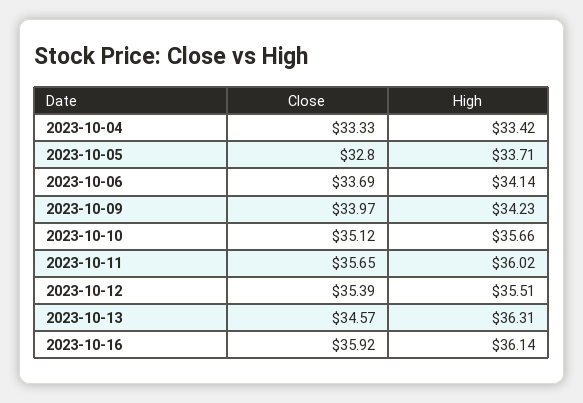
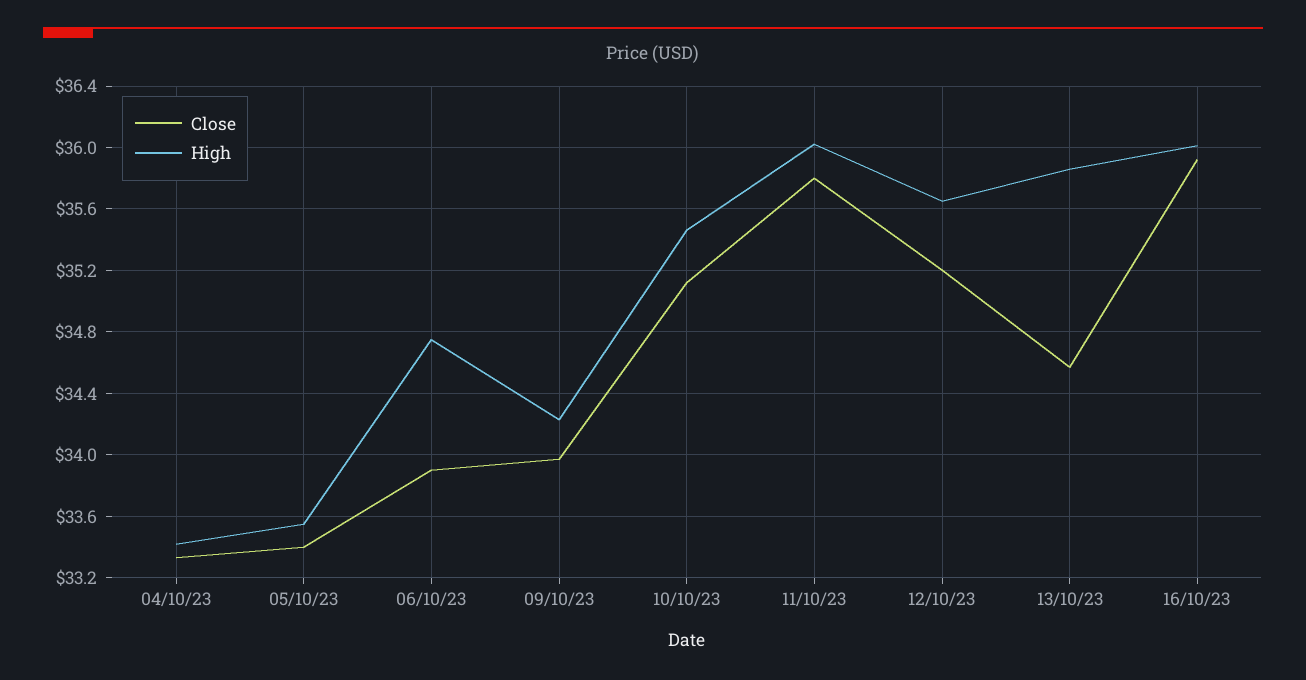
Close, 2023-10-05: 32.8 -> 33.4
High, 2023-10-05: 33.71 -> 33.55
Close, 2023-10-06: 33.69 -> 33.9
High, 2023-10-06: 34.14 -> 34.75
High, 2023-10-10: 35.66 -> 35.45
Close, 2023-10-11: 35.65 -> 35.8
Close, 2023-10-12: 35.39 -> 35.2
High, 2023-10-12: 35.51 -> 35.65
High, 2023-10-13: 36.31 -> 35.85
High, 2023-10-16: 36.14 -> 36

